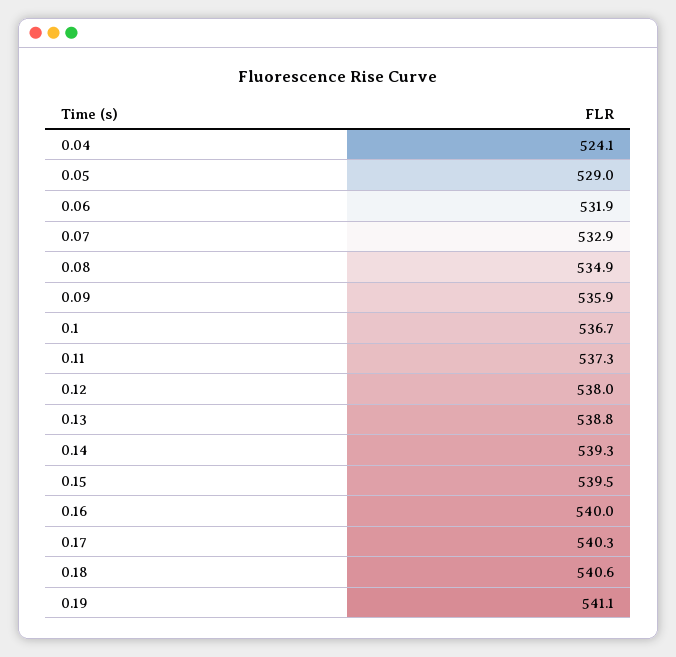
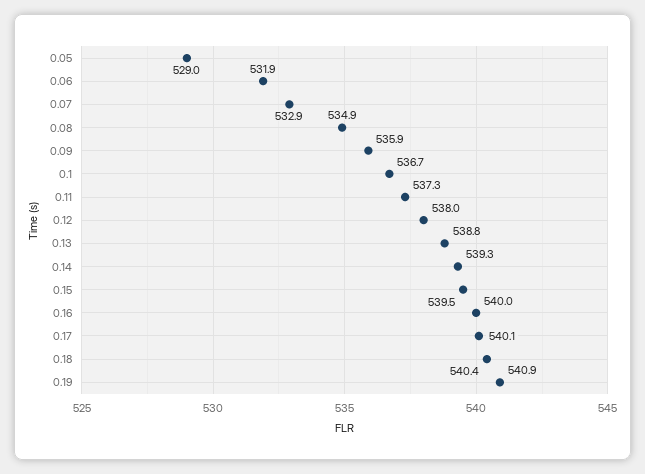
0.04: 524.1 -> none
0.17: 540.3 -> 540.1
0.18: 540.6 -> 540.4
0.19: 541.1 -> 540.9

